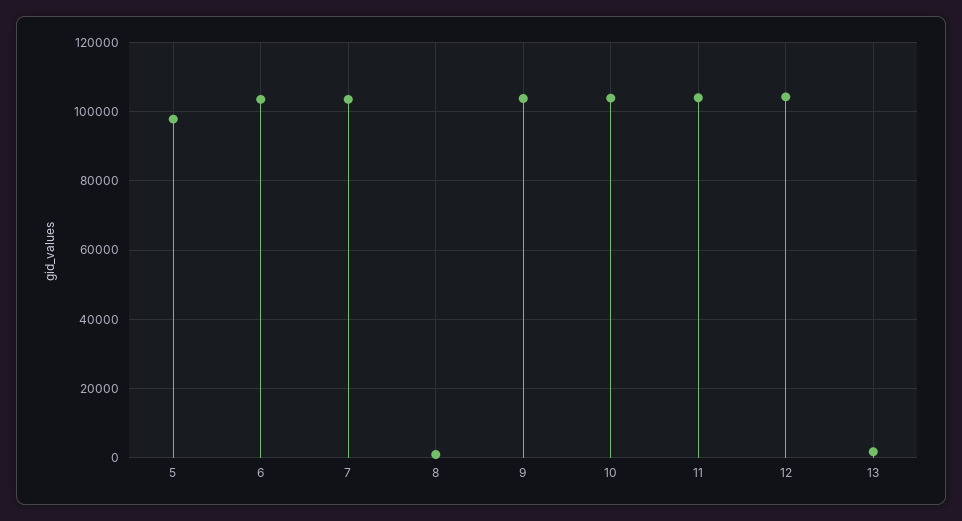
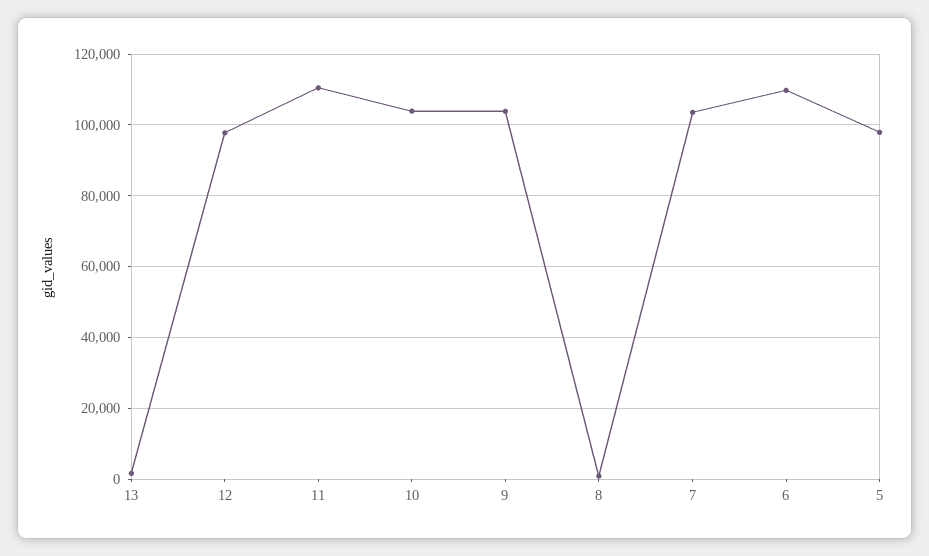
6: 104000 -> 110000
11: 104000 -> 110000
12: 104000 -> 98000

